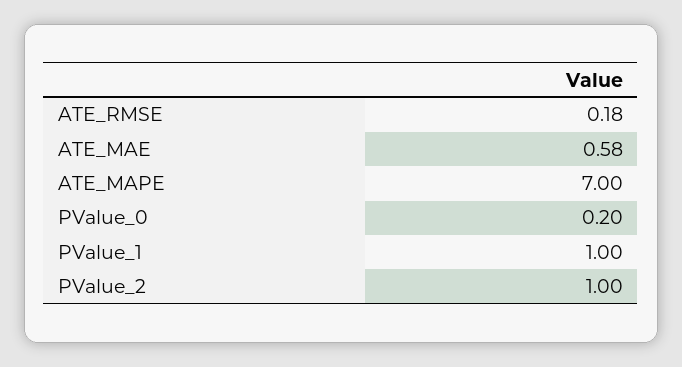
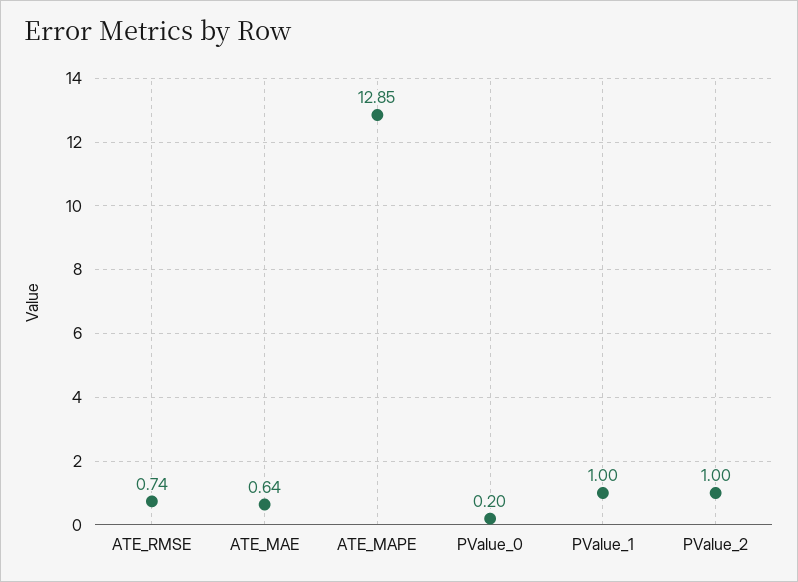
ATE_RMSE: 0.18 -> 0.74
ATE_MAE: 0.58 -> 0.64
ATE_MAPE: 7 -> 12.85

